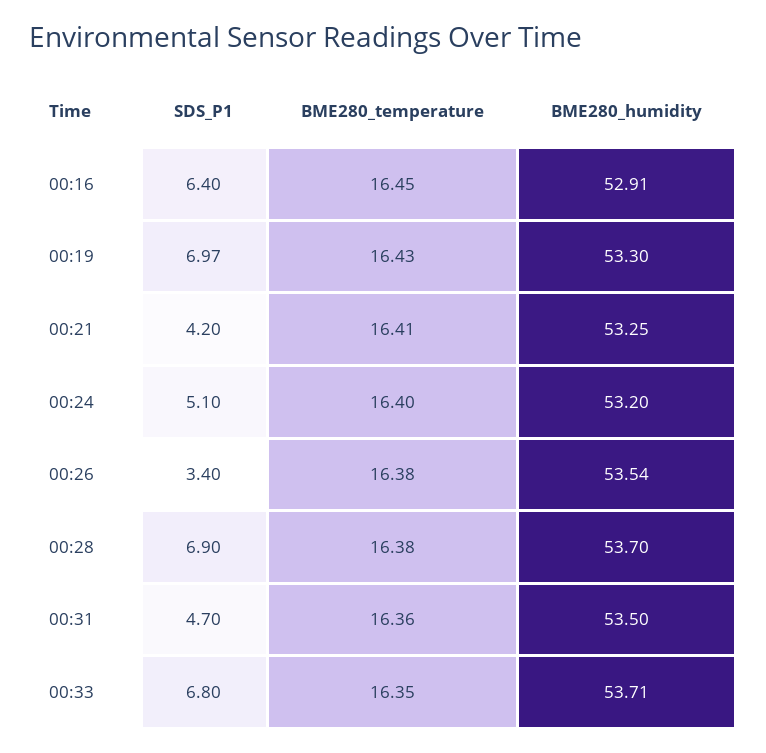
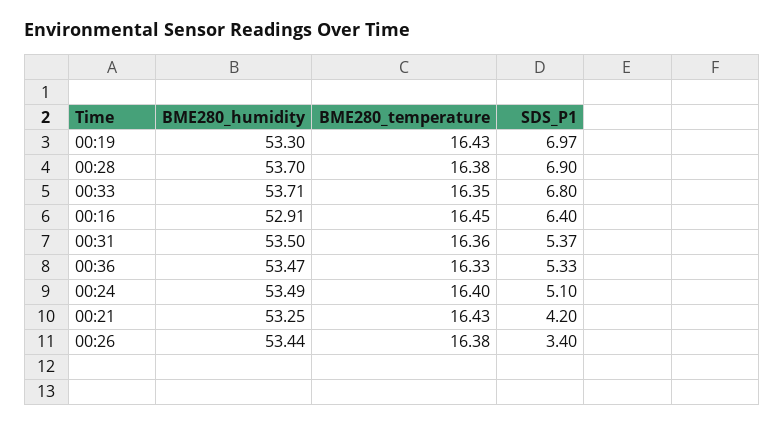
BME280_temperature, 00:21: 16.41 -> 16.43
BME280_humidity, 00:24: 53.2 -> 53.49
BME280_humidity, 00:26: 53.54 -> 53.44
SDS_P1, 00:31: 4.7 -> 5.37
BME280_humidity, 00:36: none -> 53.47
BME280_temperature, 00:36: none -> 16.33
SDS_P1, 00:36: none -> 5.33

